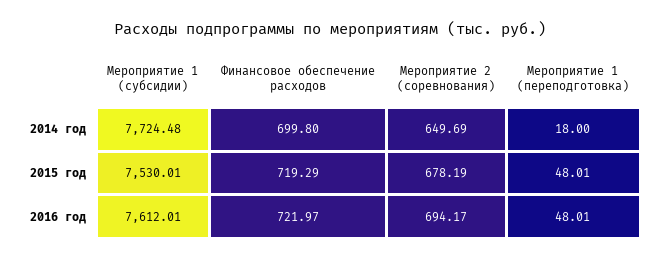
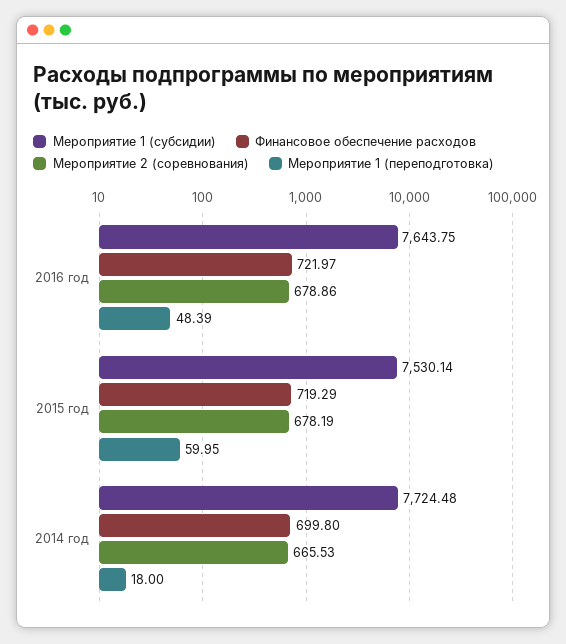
Мероприятие 2 (соревнования), 2014 год: 649.69 -> 665.53
Мероприятие 1 (субсидии), 2015 год: 7530.01 -> 7530.14
Мероприятие 1 (переподготовка), 2015 год: 48.01 -> 59.95
Мероприятие 1 (субсидии), 2016 год: 7612.01 -> 7643.75
Мероприятие 2 (соревнования), 2016 год: 694.17 -> 678.86
Мероприятие 1 (переподготовка), 2016 год: 48.01 -> 48.39

